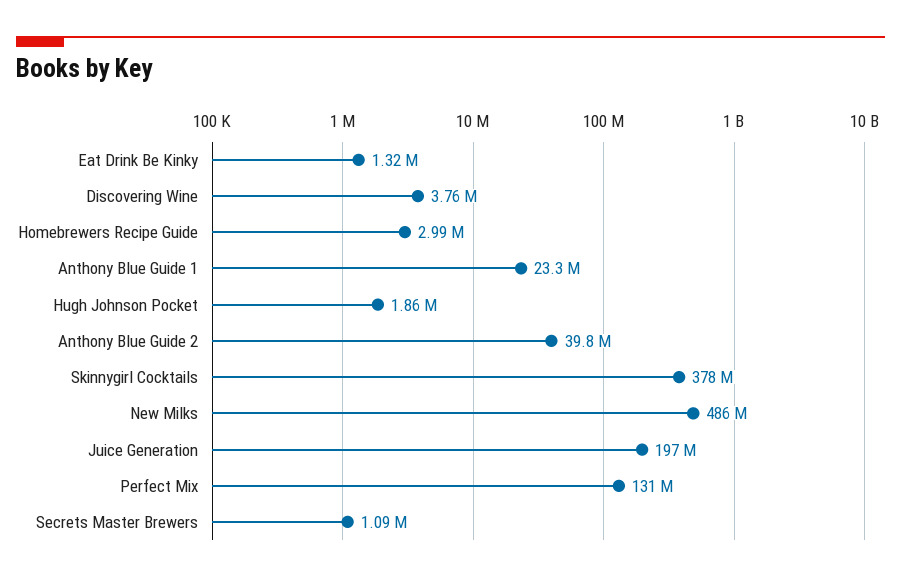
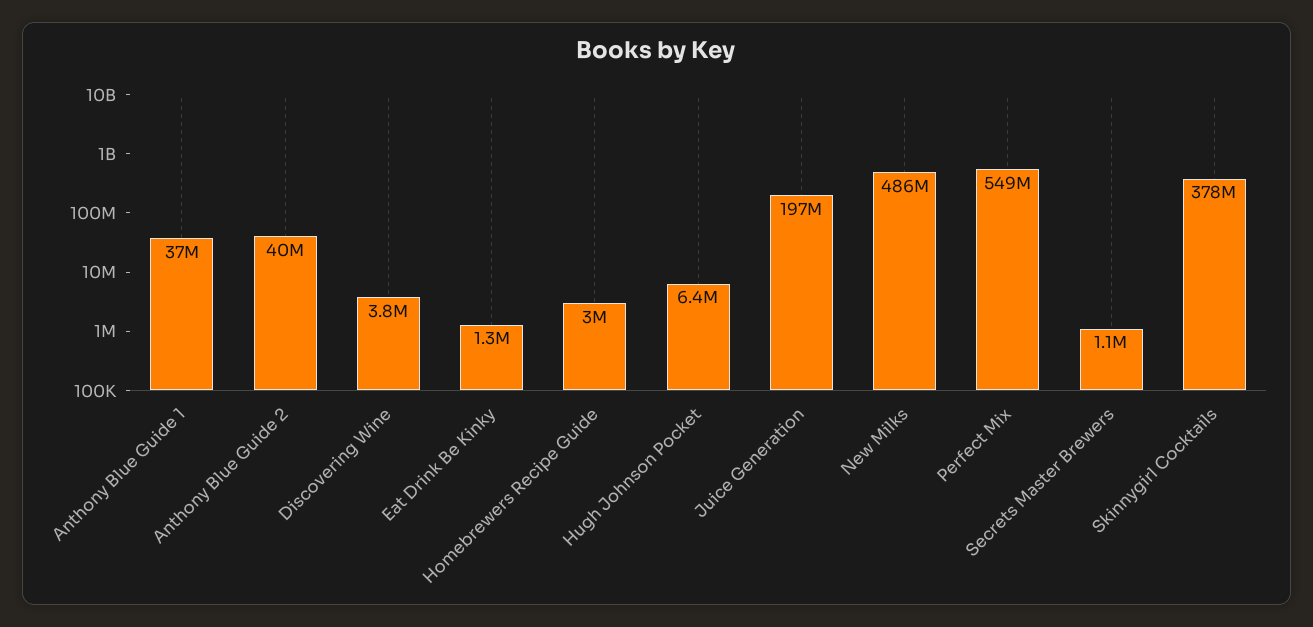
Anthony Blue Guide 1: 23300000 -> 37000000
Hugh Johnson Pocket: 1860000 -> 6400000
Perfect Mix: 131000000 -> 549000000

